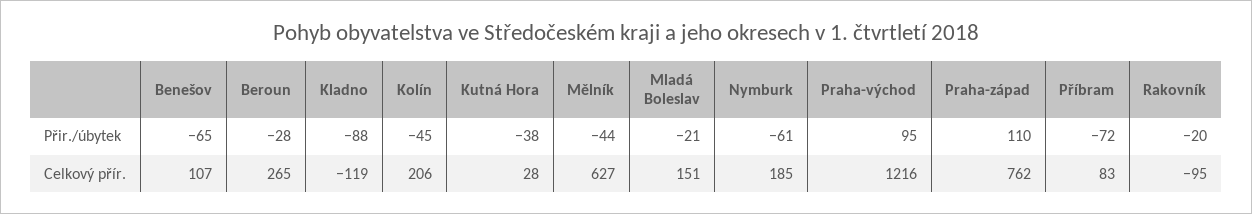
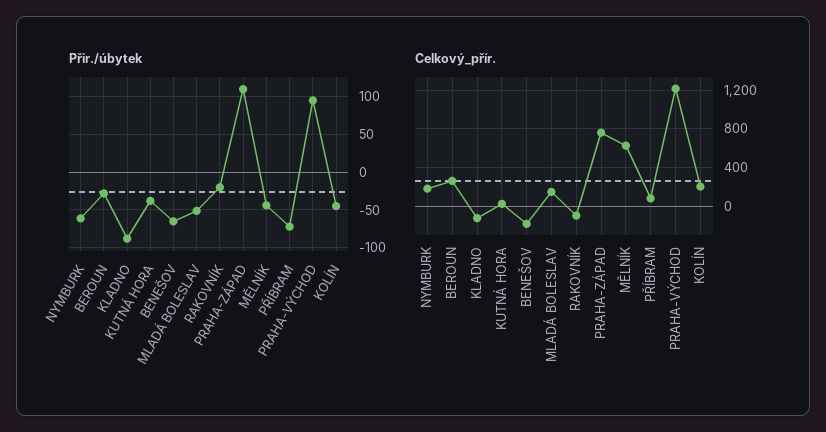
Přir./úbytek, Mladá Boleslav: -21 -> -50
Celkový přír., Benešov: 107 -> -200

